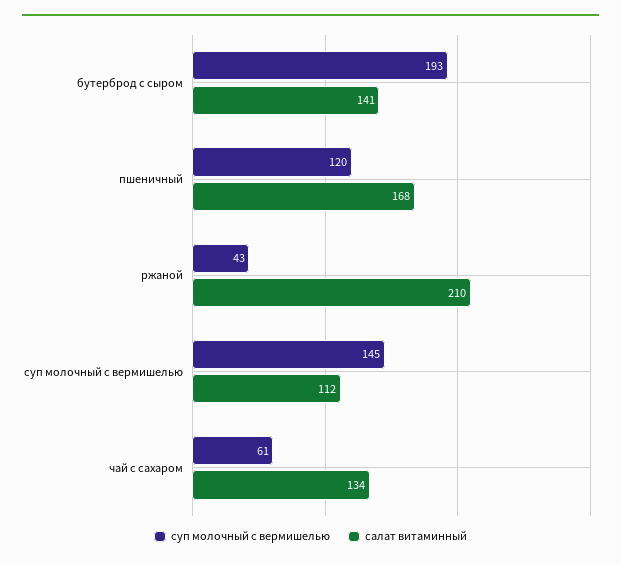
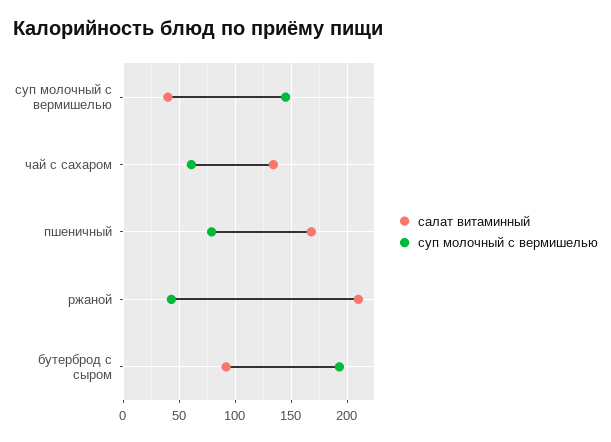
салат витаминный, бутерброд с сыром: 141 -> 90
суп молочный с вермишелью, пшеничный: 120 -> 80
салат витаминный, суп молочный с вермишелью: 112 -> 40

